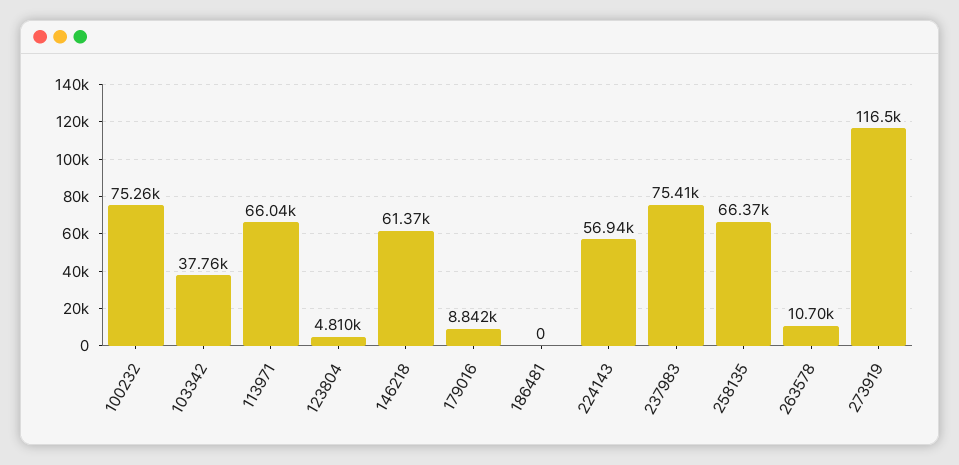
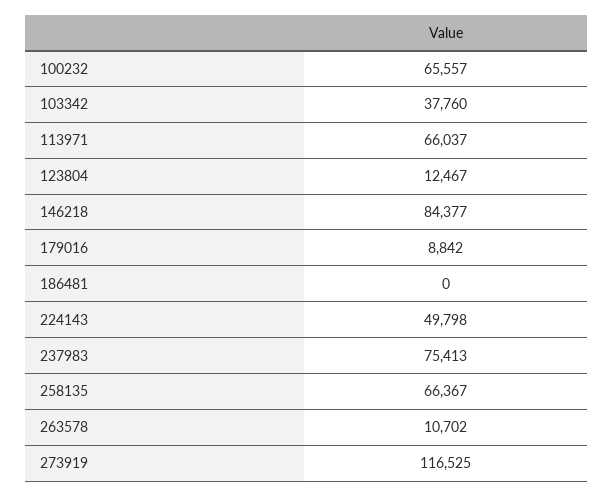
100232: 75260 -> 65557
123804: 4810 -> 12467
146218: 61370 -> 84377
224143: 56940 -> 49798

